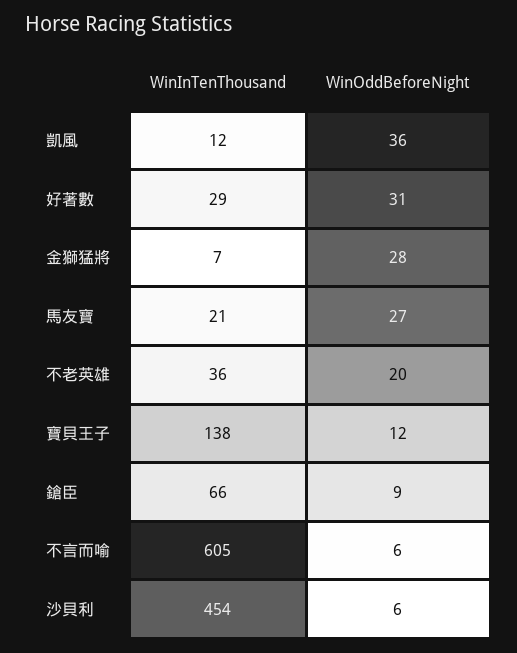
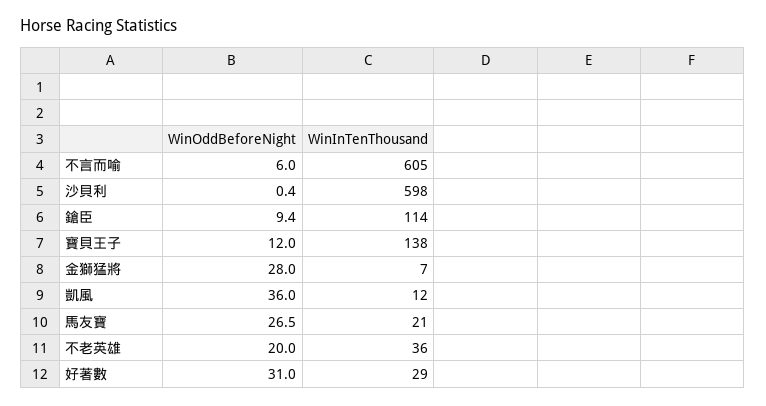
WinInTenThousand, 鎗臣: 66 -> 114
WinInTenThousand, 沙貝利: 454 -> 598
WinOddBeforeNight, 沙貝利: 6 -> 0.4

